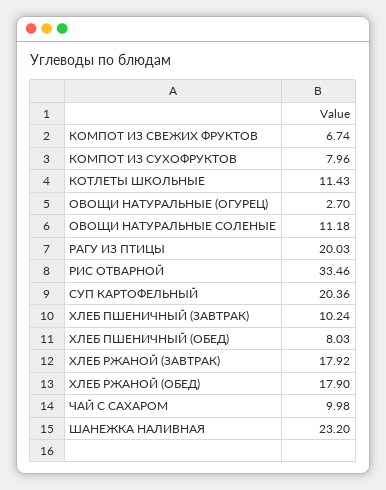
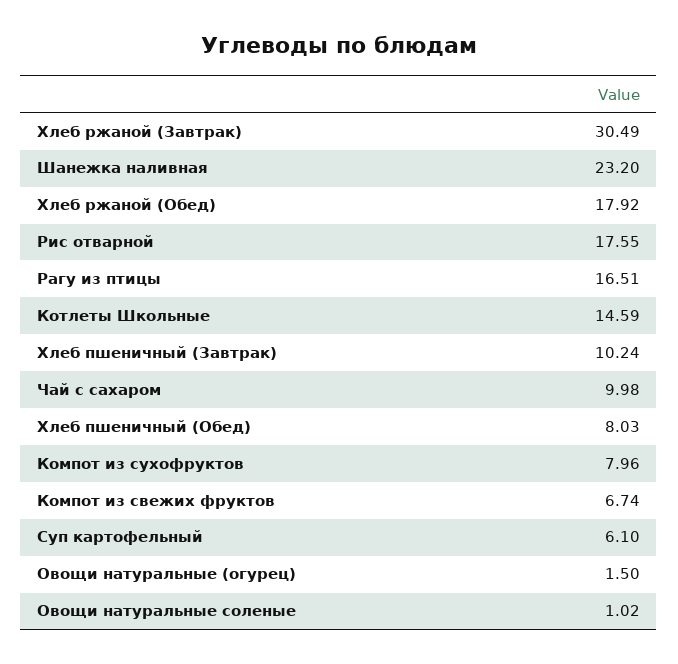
КОТЛЕТЫ ШКОЛЬНЫЕ: 11.43 -> 14.59
ОВОЩИ НАТУРАЛЬНЫЕ (ОГУРЕЦ): 2.7 -> 1.5
ОВОЩИ НАТУРАЛЬНЫЕ СОЛЕНЫЕ: 11.18 -> 1.02
РАГУ ИЗ ПТИЦЫ: 20.03 -> 16.51
РИС ОТВАРНОЙ: 33.46 -> 17.55
СУП КАРТОФЕЛЬНЫЙ: 20.36 -> 6.1
ХЛЕБ РЖАНОЙ (ЗАВТРАК): 17.92 -> 30.49
ХЛЕБ РЖАНОЙ (ОБЕД): 17.9 -> 17.92

